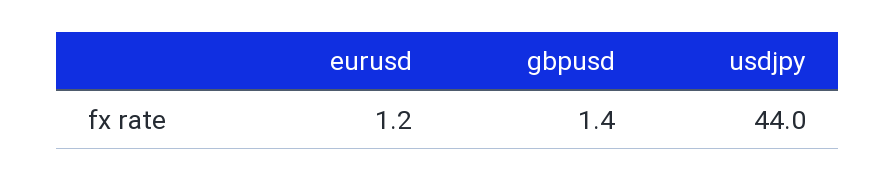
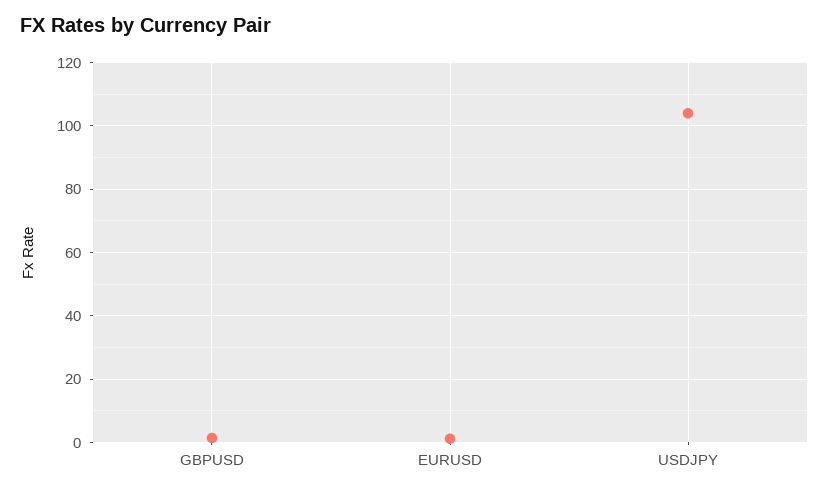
usdjpy: 44 -> 104

